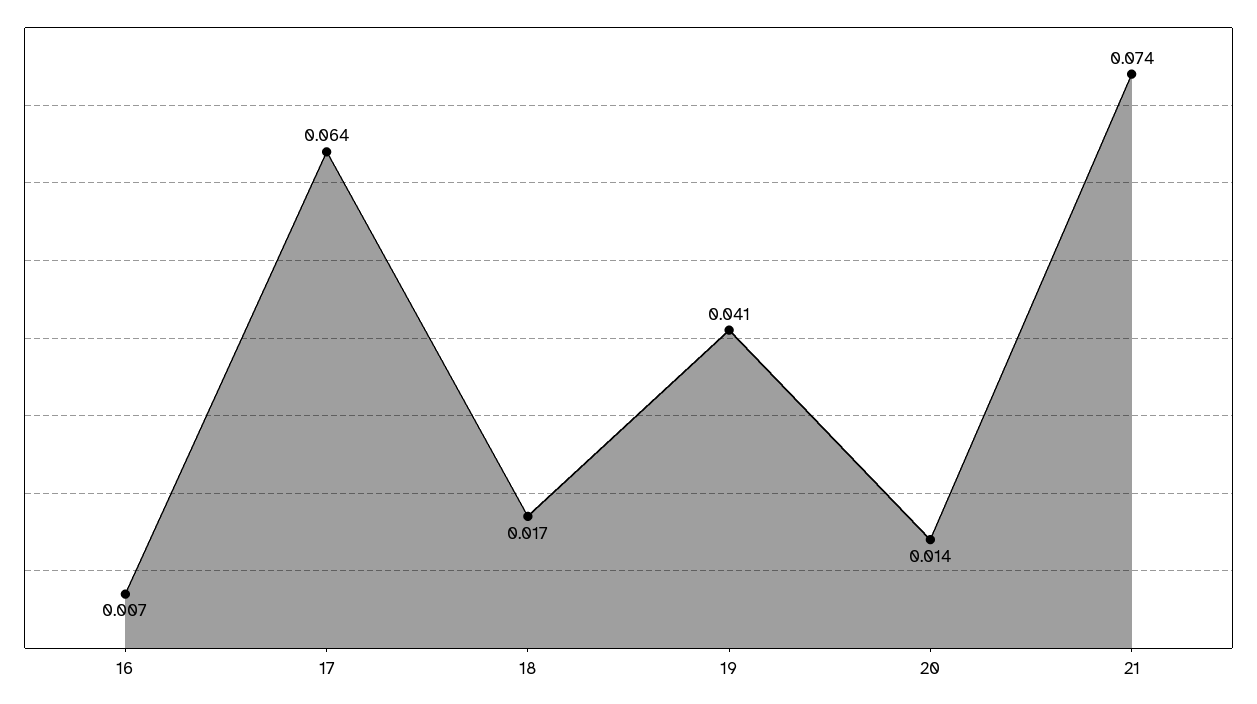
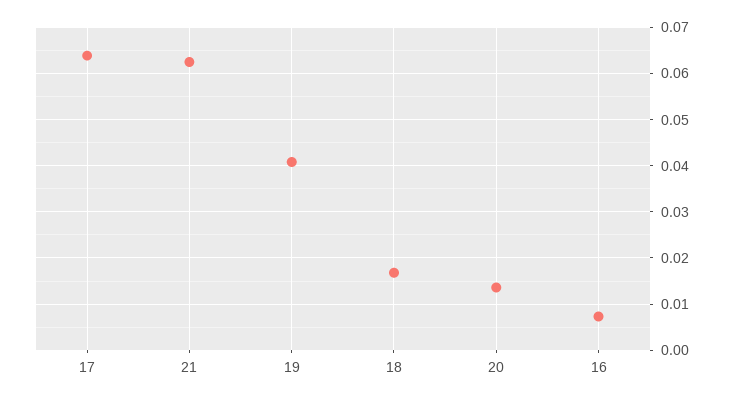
21: 0.074 -> 0.062

